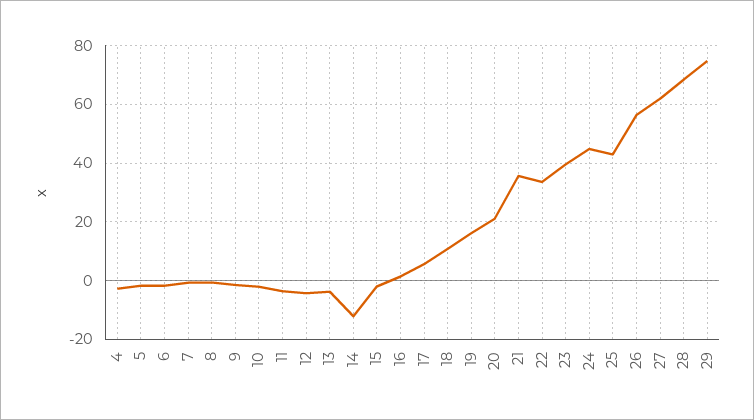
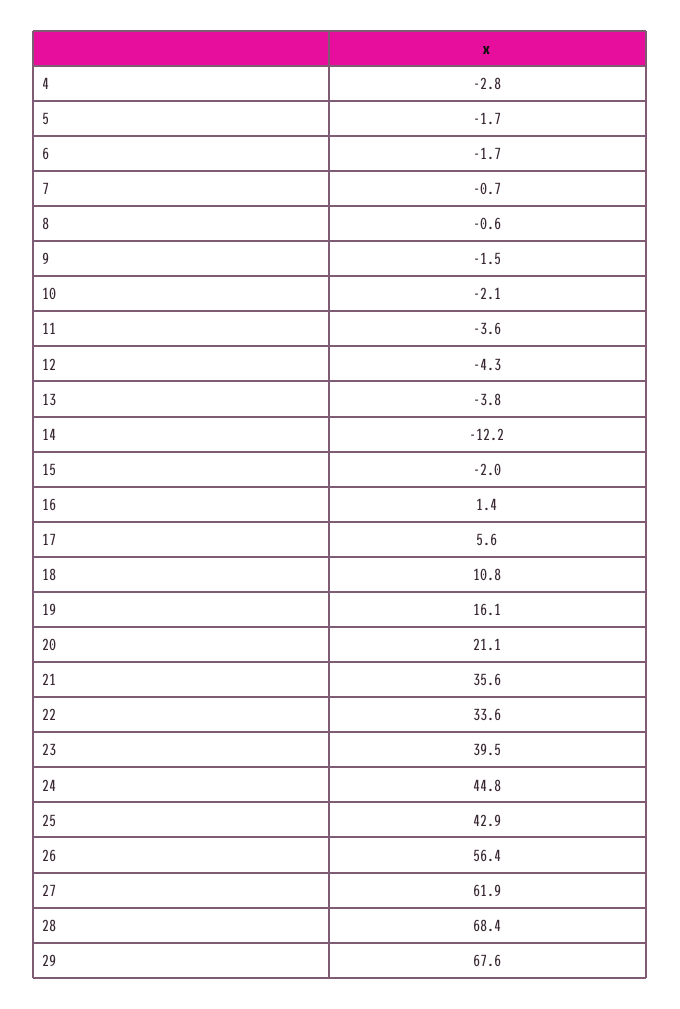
29: 75 -> 67.6

